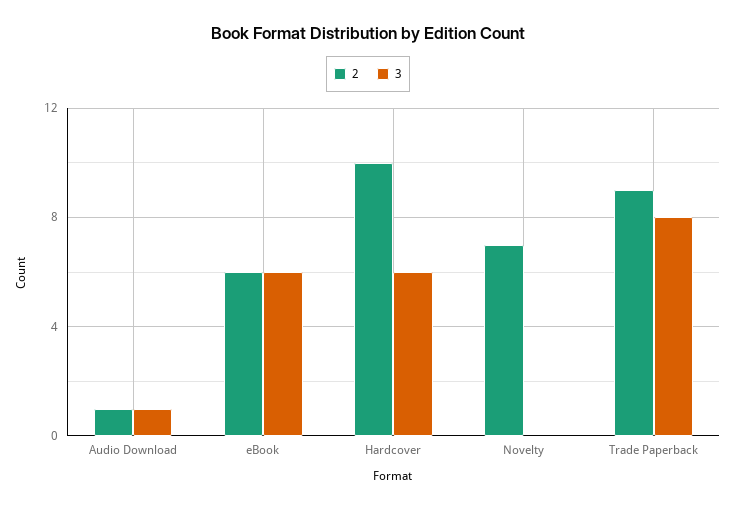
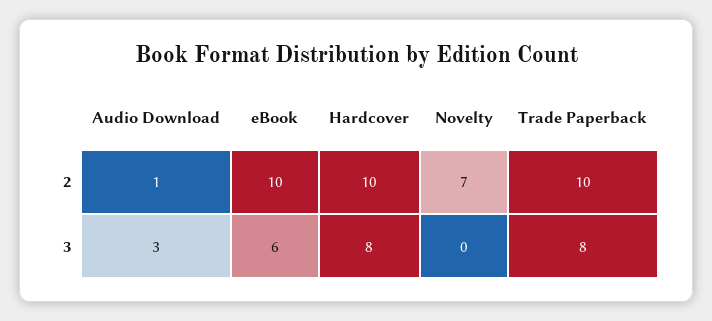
3, Audio Download: 1 -> 3
2, eBook: 6 -> 10
3, Hardcover: 6 -> 8
2, Trade Paperback: 9 -> 10

